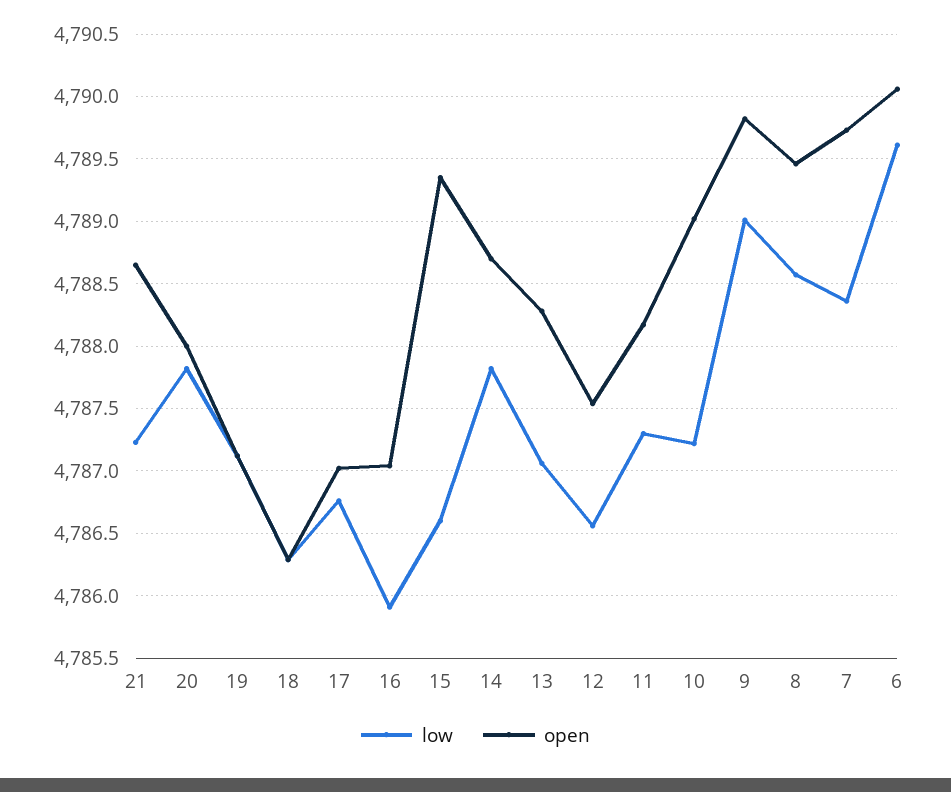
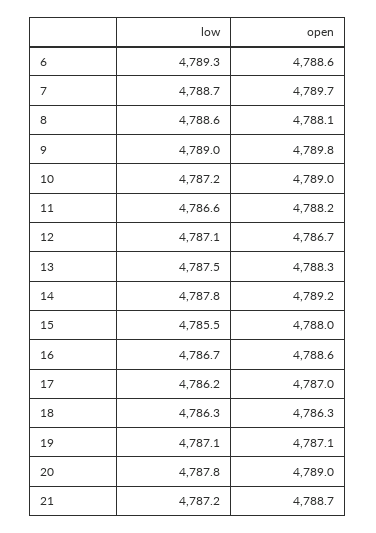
open, 20: 4788 -> 4789
low, 17: 4786.75 -> 4786.2
low, 16: 4785.9 -> 4786.7
open, 16: 4787.05 -> 4788.6
low, 15: 4786.6 -> 4785.5
open, 15: 4789.35 -> 4788
open, 14: 4788.7 -> 4789.2
low, 13: 4787.05 -> 4787.5
low, 12: 4786.55 -> 4787.1
open, 12: 4787.55 -> 4786.7
low, 11: 4787.3 -> 4786.6
open, 8: 4789.45 -> 4788.1
low, 7: 4788.35 -> 4788.7
low, 6: 4789.6 -> 4789.3
open, 6: 4790.05 -> 4788.6

